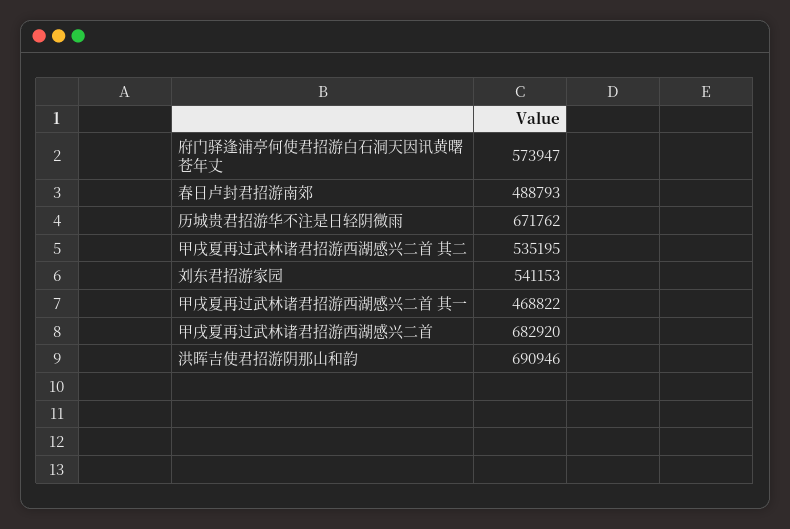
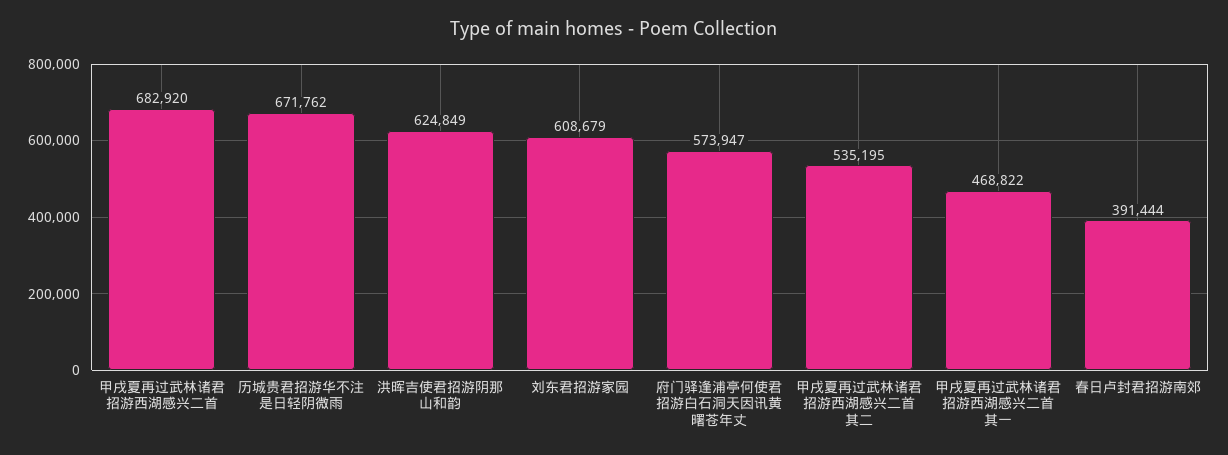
春日卢封君招游南郊: 488793 -> 391444
刘东君招游家园: 541153 -> 608679
洪晖吉使君招游阴那山和韵: 690946 -> 624849

